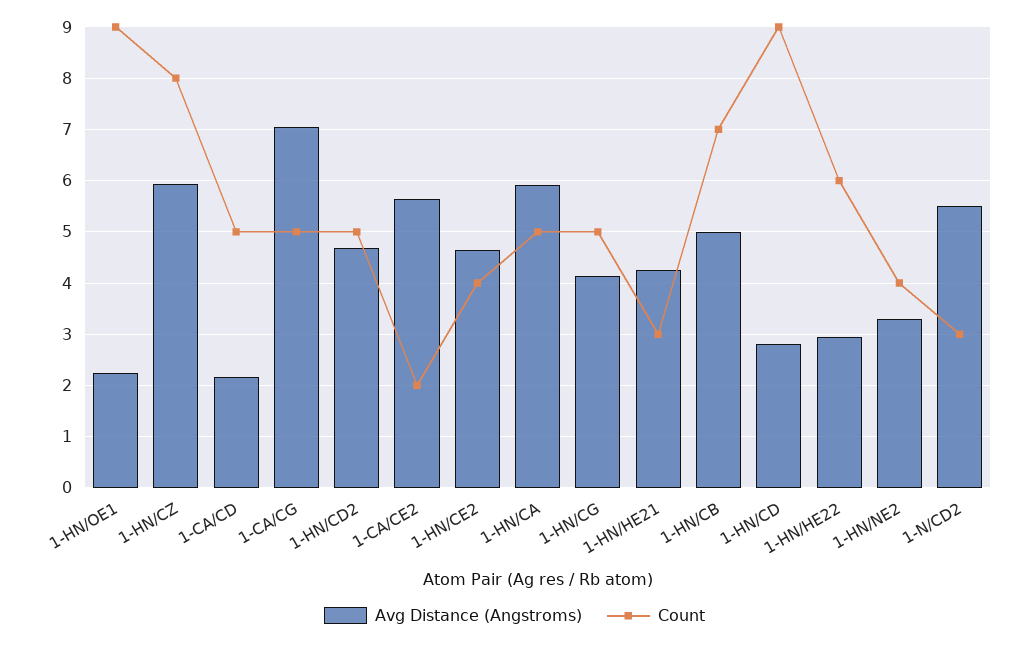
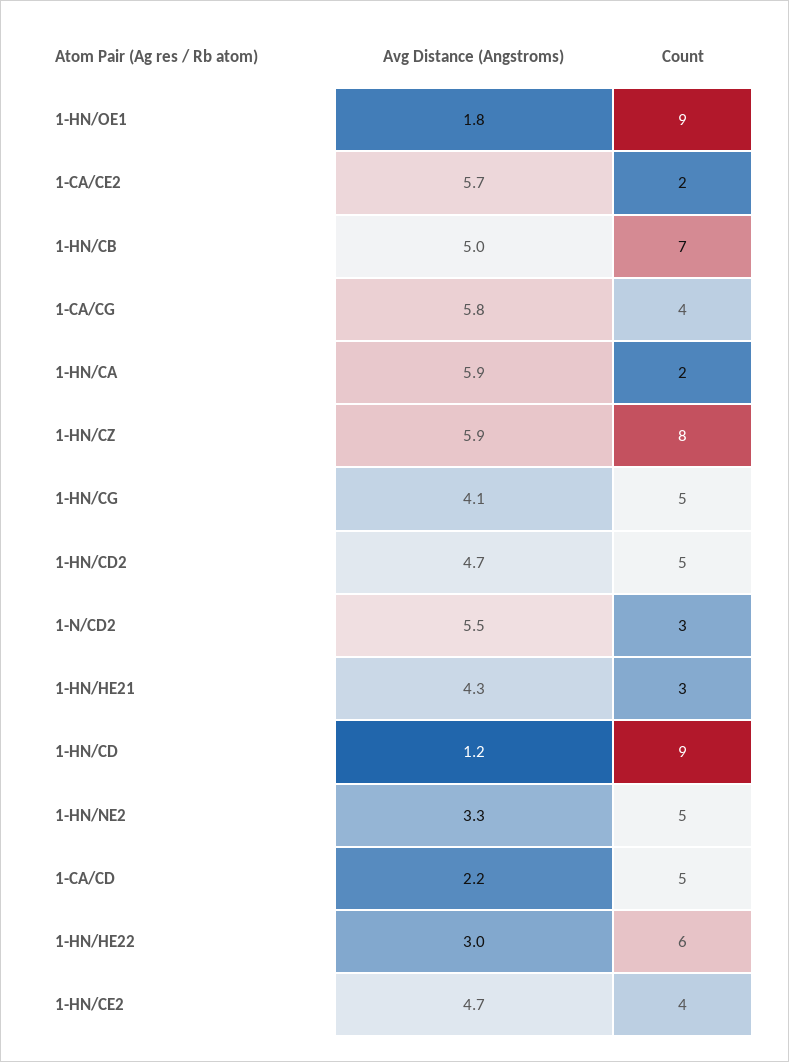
Avg Distance (Angstroms), 1-HN/OE1: 2.2 -> 1.8
Avg Distance (Angstroms), 1-CA/CG: 7 -> 5.8
Count, 1-CA/CG: 5 -> 4
Count, 1-HN/CA: 5 -> 2
Avg Distance (Angstroms), 1-HN/CD: 2.8 -> 1.2
Count, 1-HN/NE2: 4 -> 5

